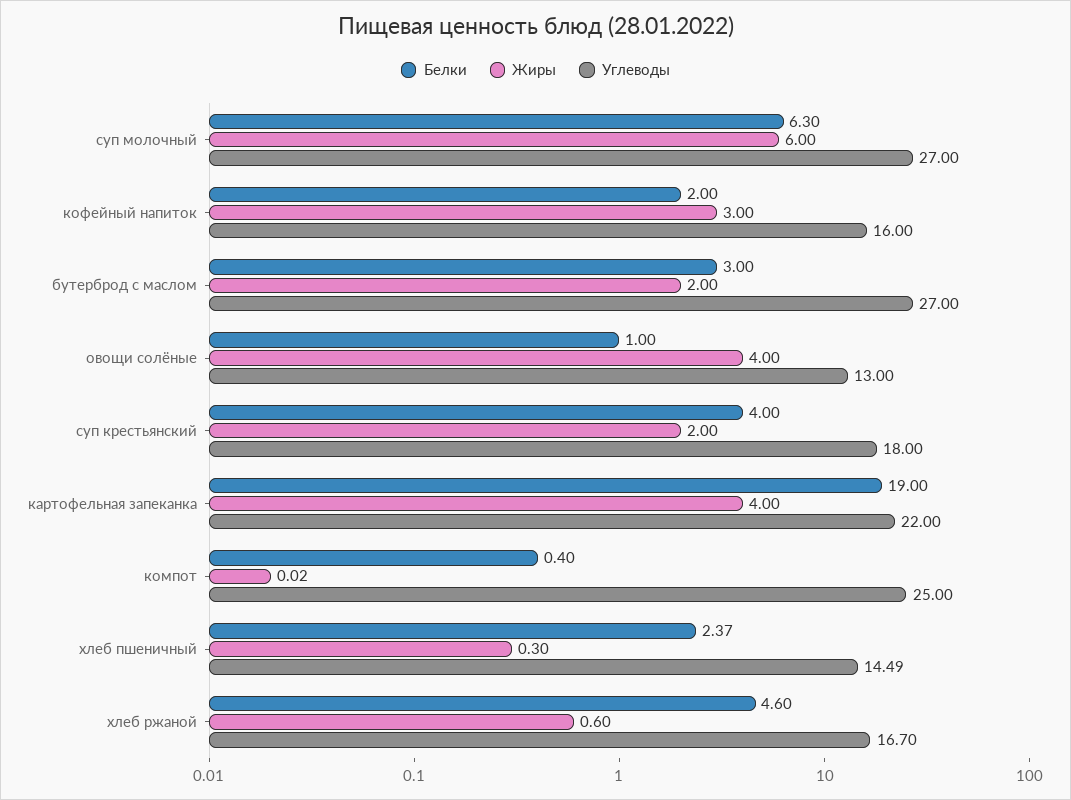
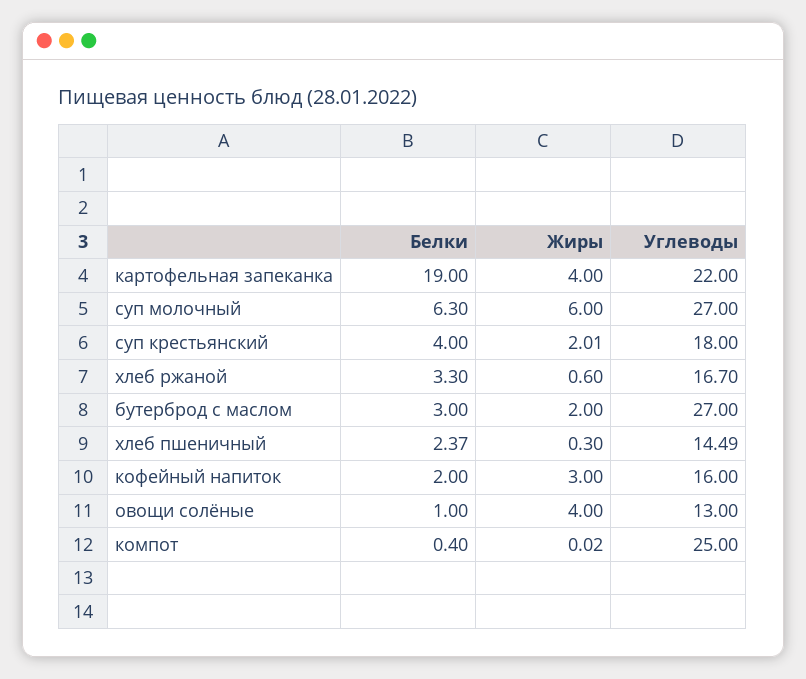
Жиры, суп крестьянский: 2 -> 2.01
Белки, хлеб ржаной: 4.6 -> 3.3

